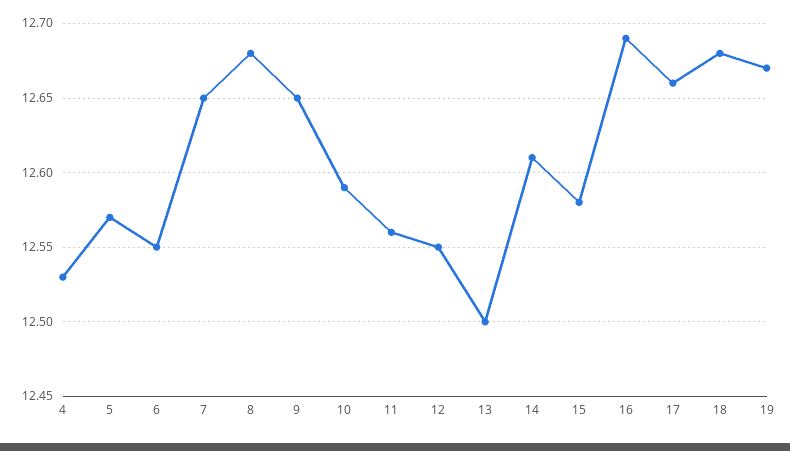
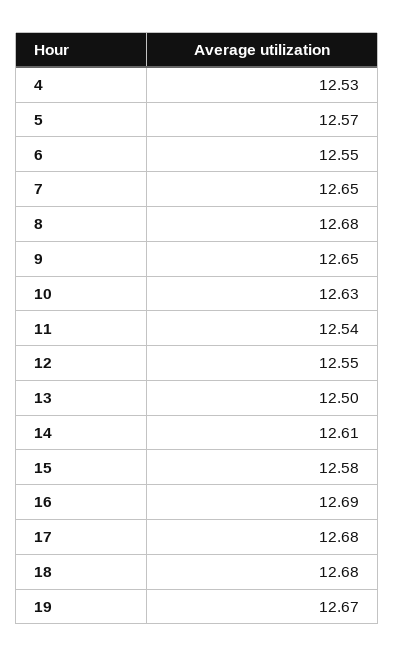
10: 12.59 -> 12.63
11: 12.56 -> 12.54
17: 12.66 -> 12.68

